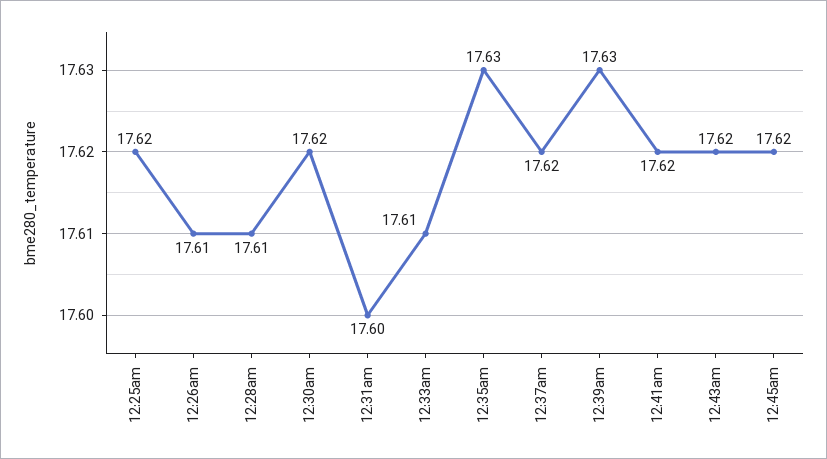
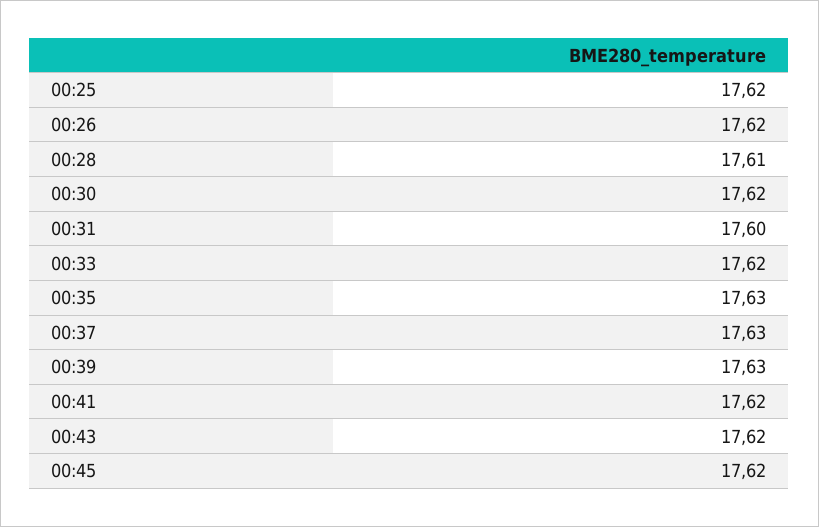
12:26am: 17.61 -> 17.62
12:33am: 17.61 -> 17.62
12:37am: 17.62 -> 17.63

